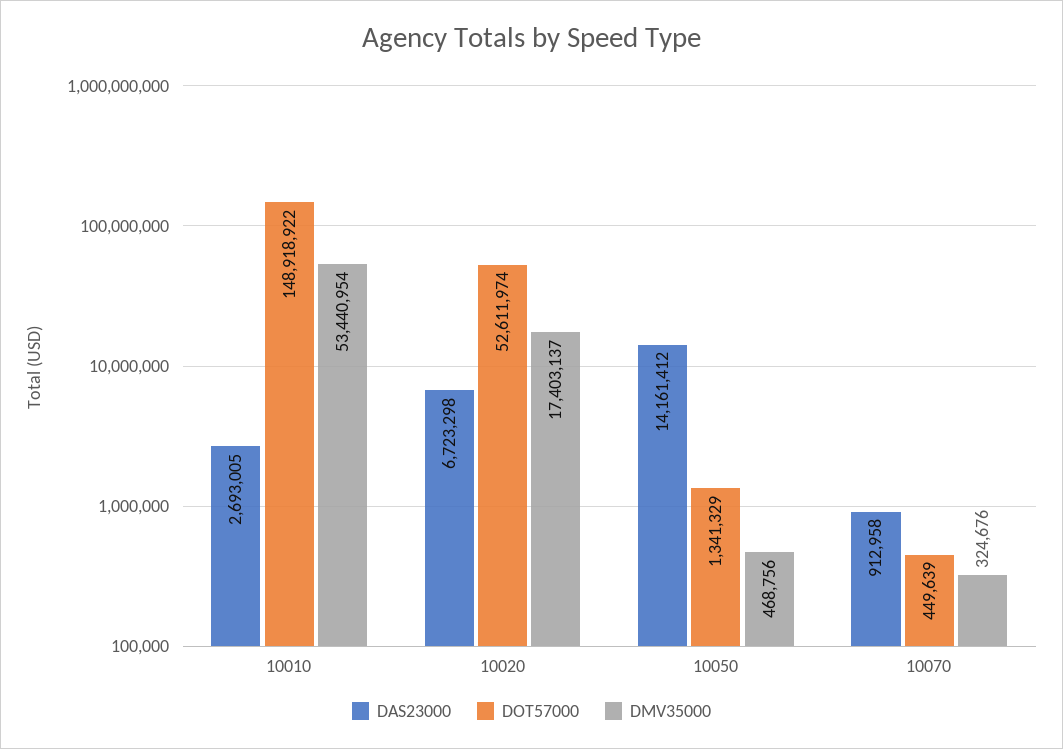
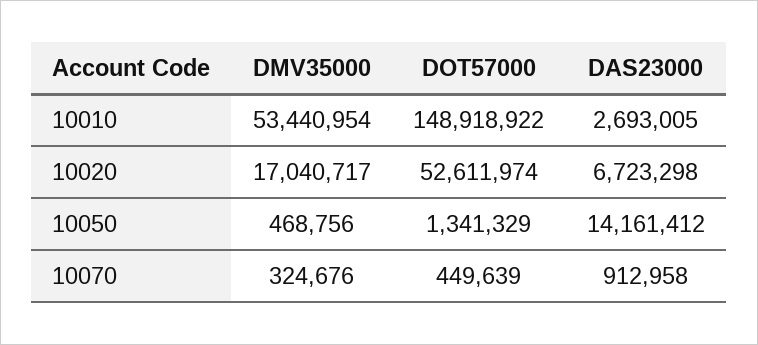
DMV35000, 10020: 17403137 -> 17040717

